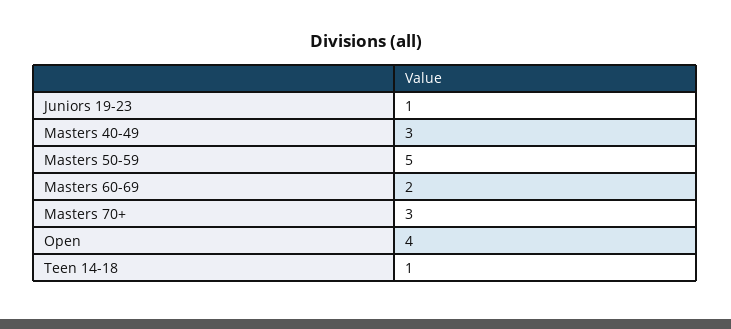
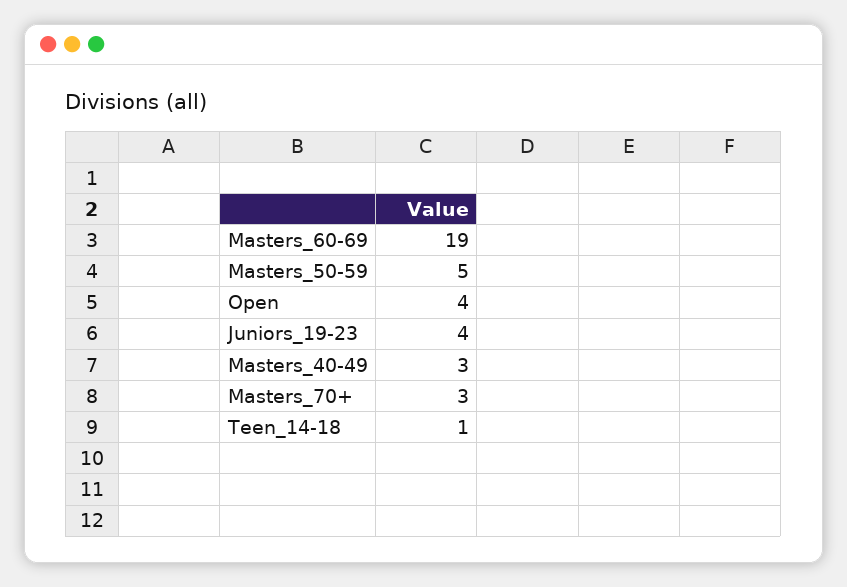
Juniors 19-23: 1 -> 4
Masters 60-69: 2 -> 19

